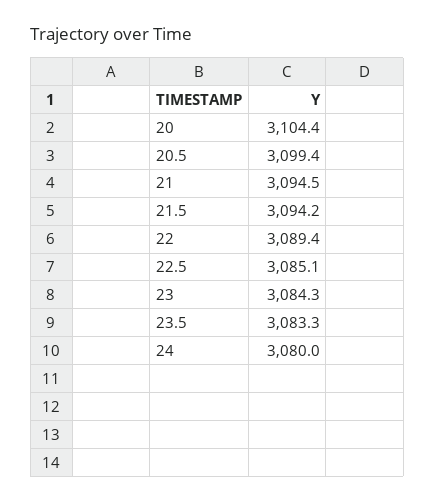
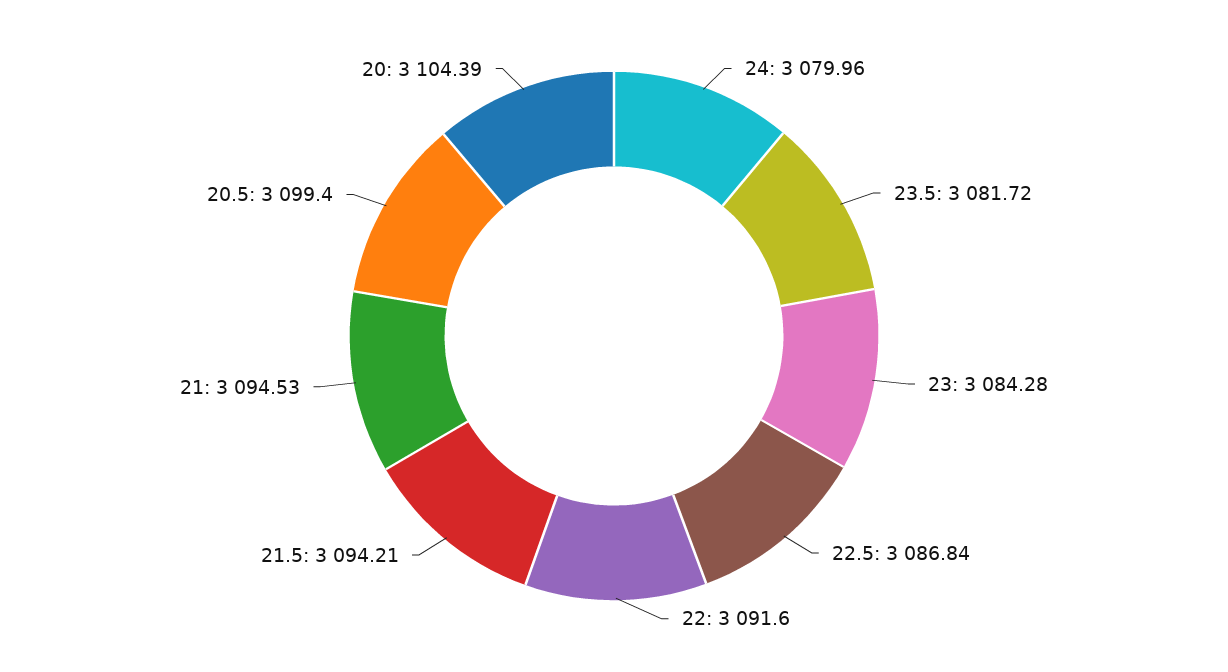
22: 3089.4 -> 3091.6
22.5: 3085.1 -> 3086.84
23.5: 3083.3 -> 3081.72

